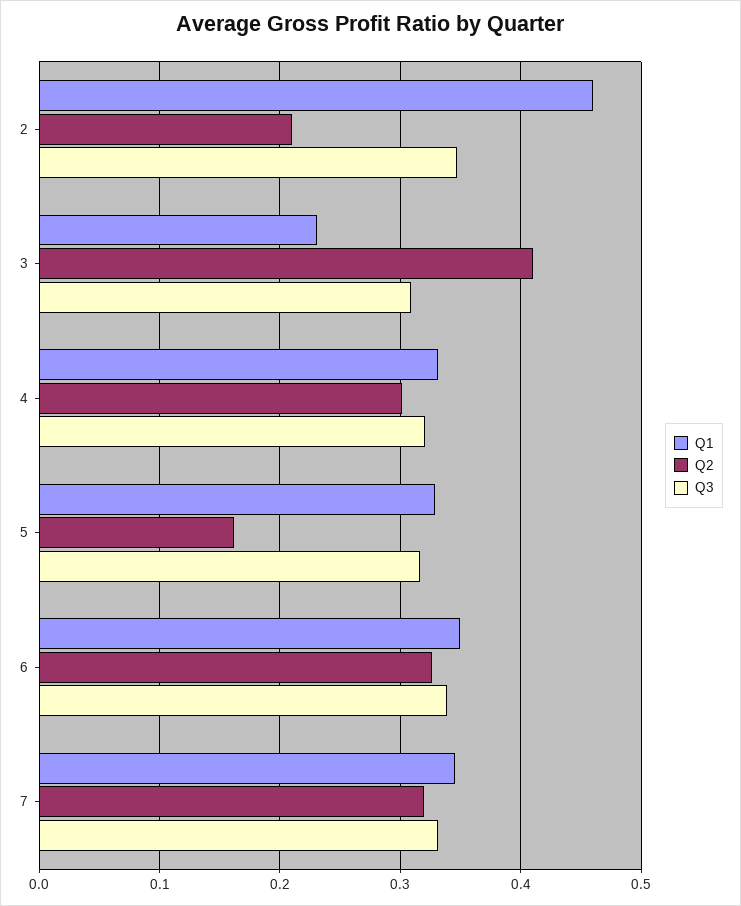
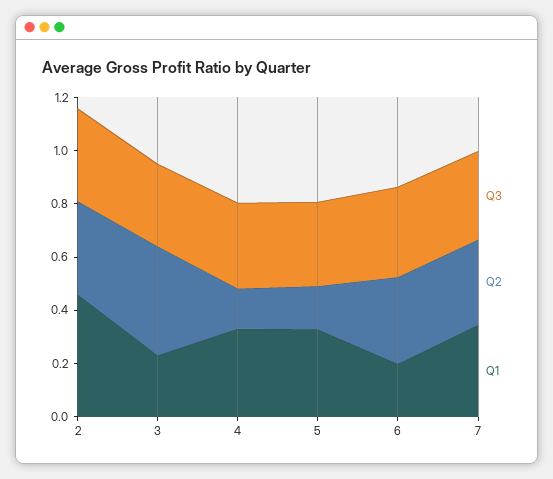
Q2, 2: 0.21 -> 0.35
Q2, 4: 0.3 -> 0.15
Q1, 6: 0.35 -> 0.2

